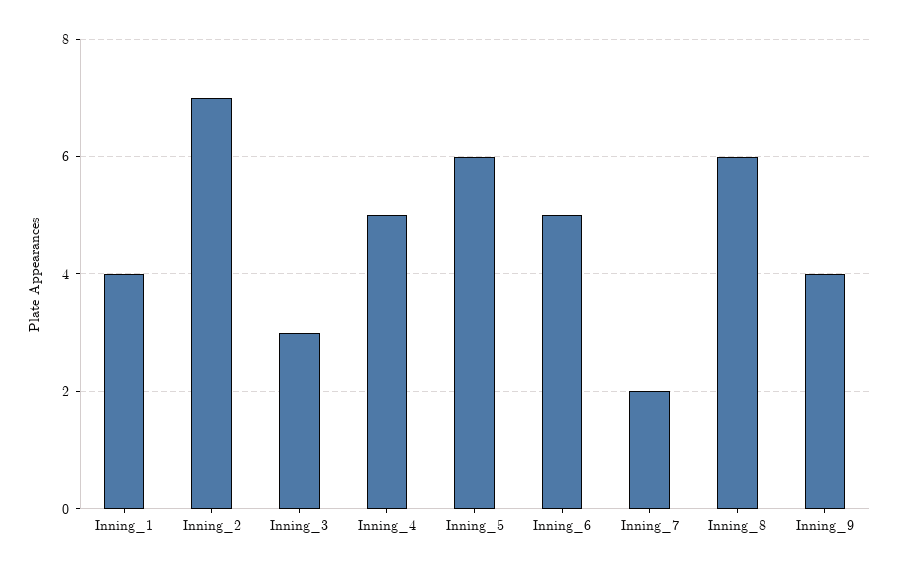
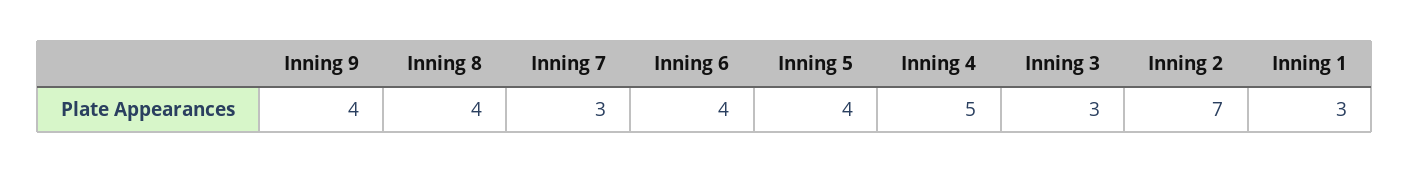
Inning_1: 4 -> 3
Inning_5: 6 -> 4
Inning_6: 5 -> 4
Inning_7: 2 -> 3
Inning_8: 6 -> 4

